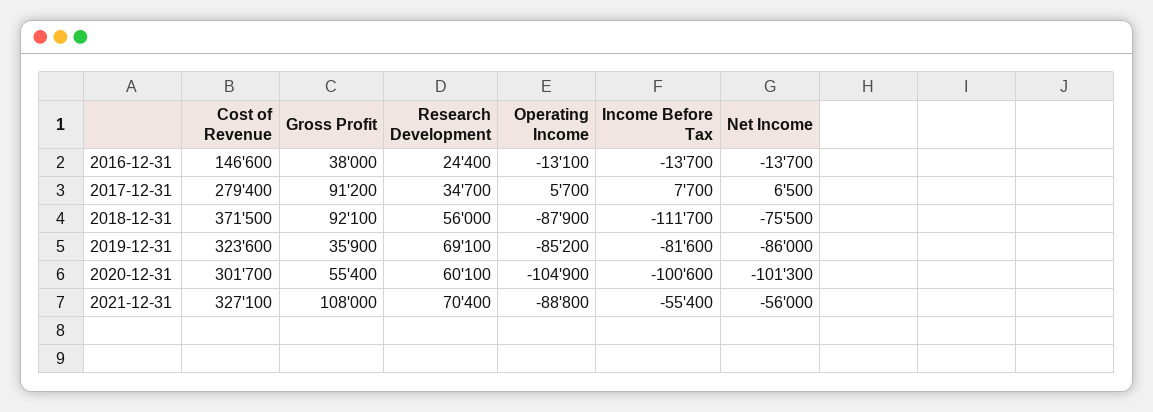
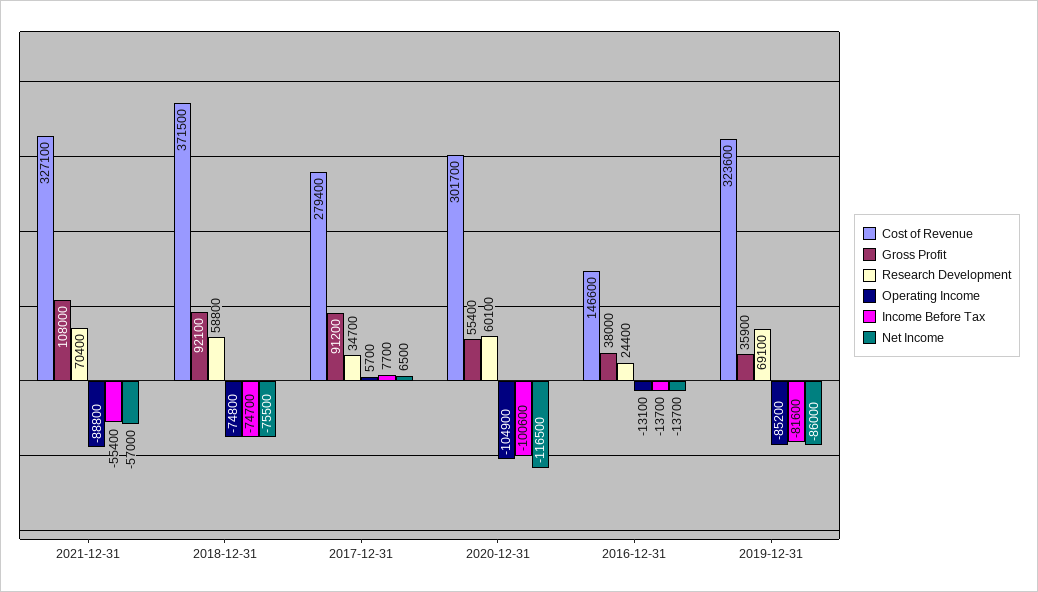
Research Development, 2018-12-31: 56000 -> 58800
Operating Income, 2018-12-31: -87900 -> -74800
Income Before Tax, 2018-12-31: -111700 -> -74700
Net Income, 2020-12-31: -101300 -> -116500
Net Income, 2021-12-31: -56000 -> -57000

